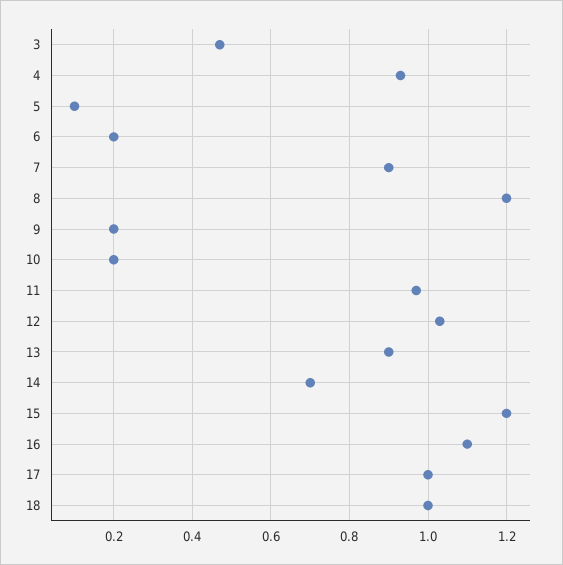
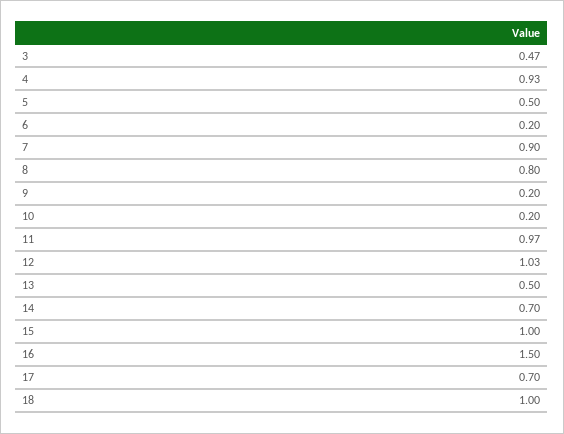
5: 0.1 -> 0.5
8: 1.2 -> 0.8
13: 0.9 -> 0.5
15: 1.2 -> 1
16: 1.1 -> 1.5
17: 1 -> 0.7

